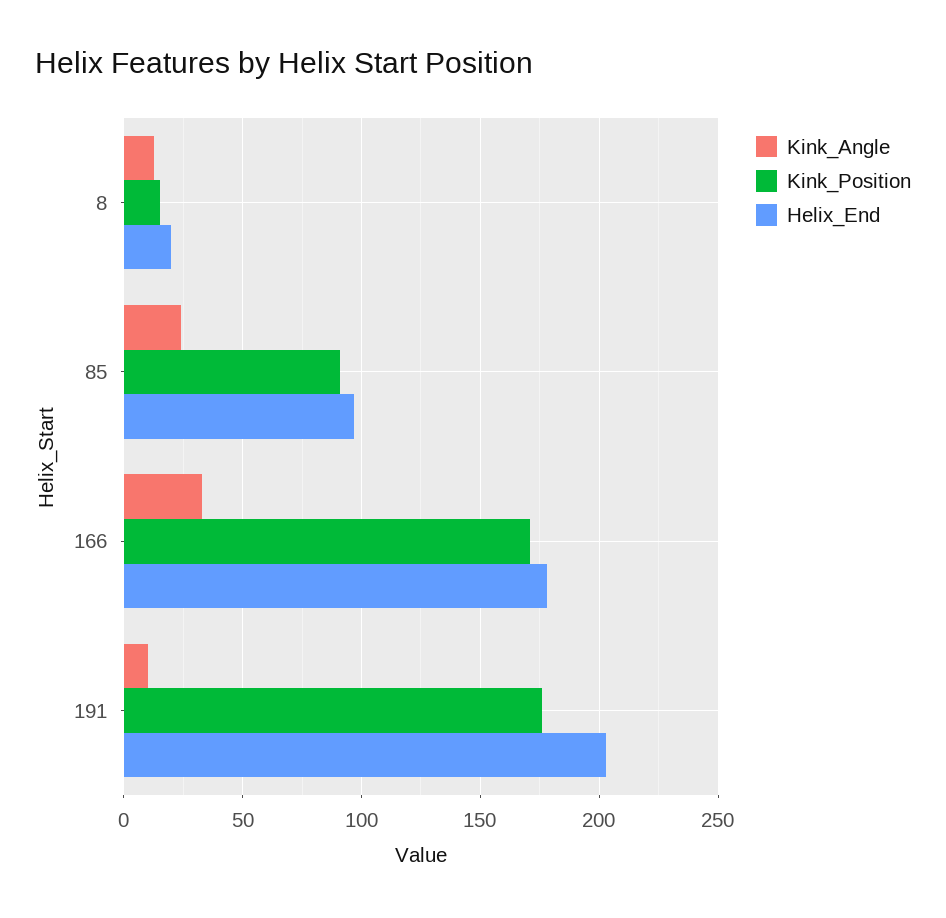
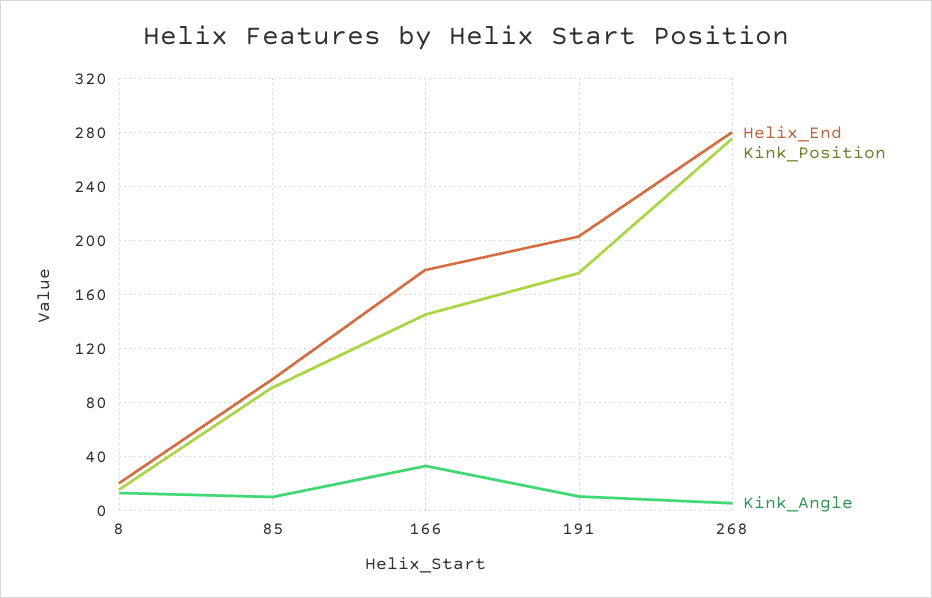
Kink_Angle, 85: 25 -> 10
Kink_Position, 166: 170 -> 145
Helix_End, 268: none -> 280
Kink_Position, 268: none -> 275
Kink_Angle, 268: none -> 5

